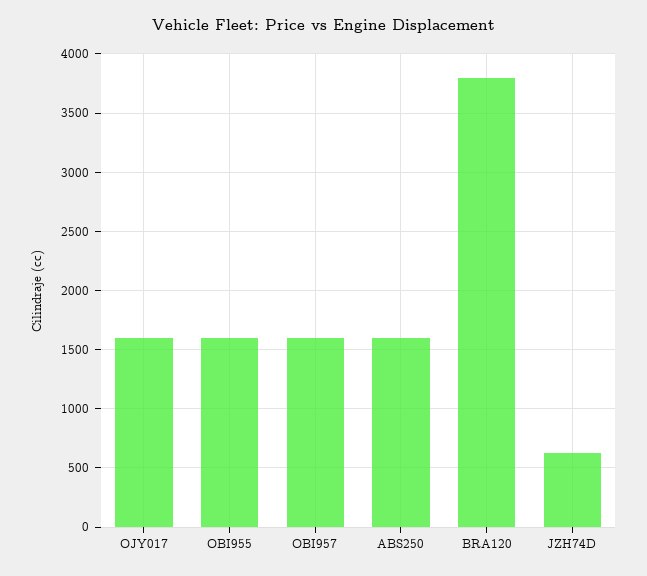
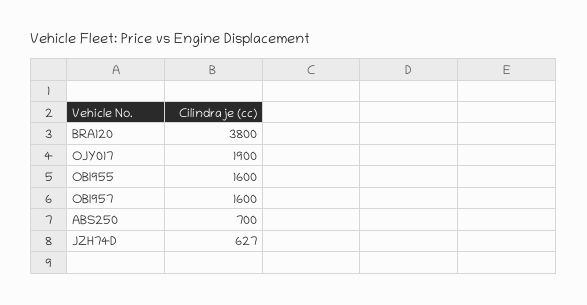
OJY017: 1600 -> 1900
ABS250: 1600 -> 700

